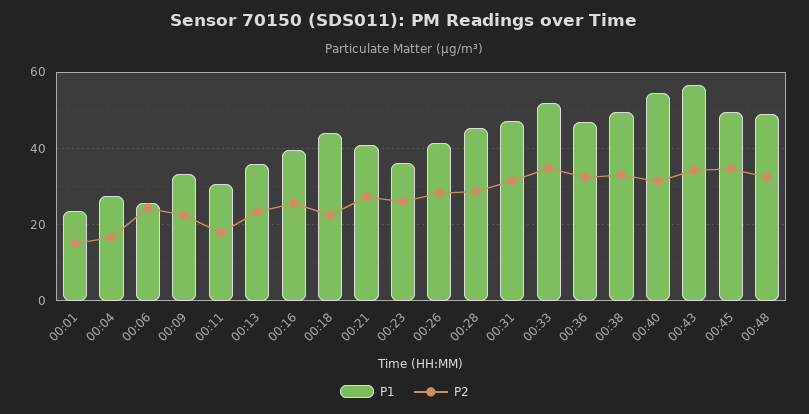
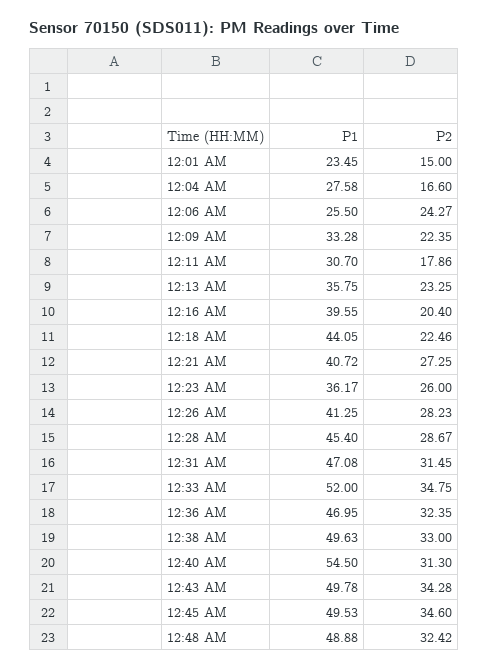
P2, 00:16: 26 -> 20.4
P1, 00:43: 56 -> 49.78

